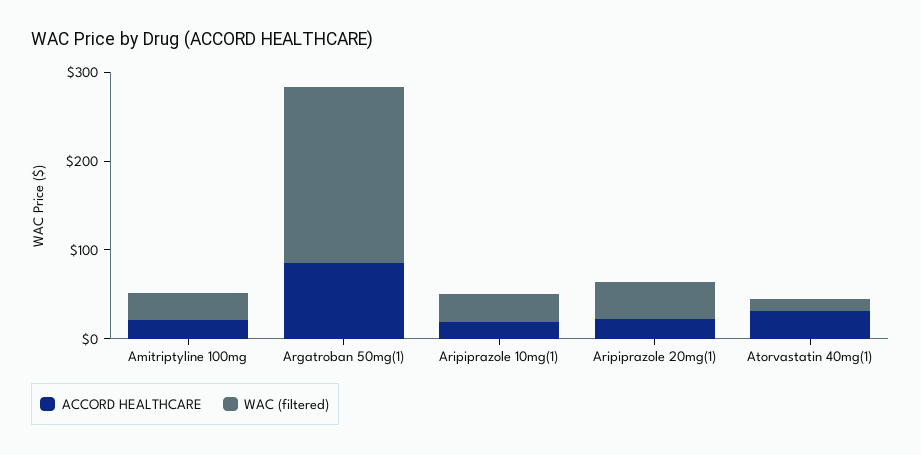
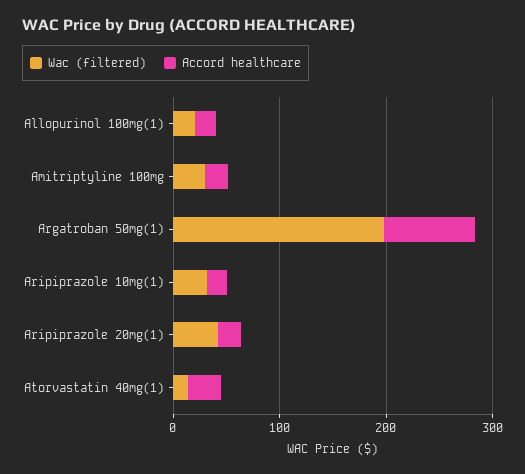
WAC (filtered), Allopurinol 100mg(1): none -> 20
ACCORD HEALTHCARE, Allopurinol 100mg(1): none -> 20

